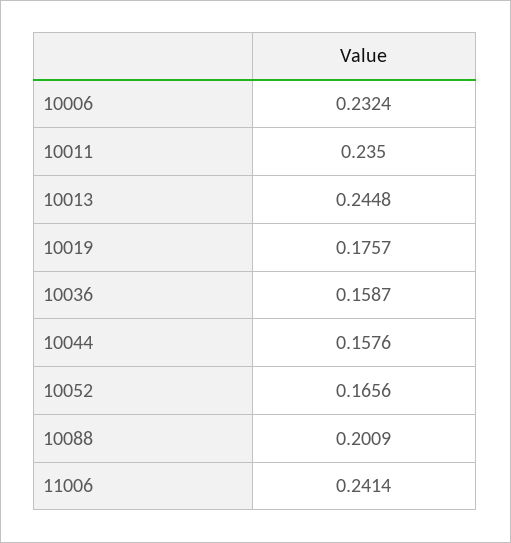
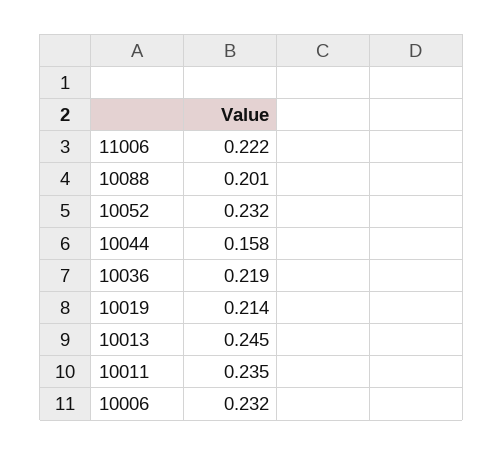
10019: 0.1757 -> 0.214
10036: 0.1587 -> 0.219
10052: 0.1656 -> 0.232
11006: 0.2414 -> 0.222

